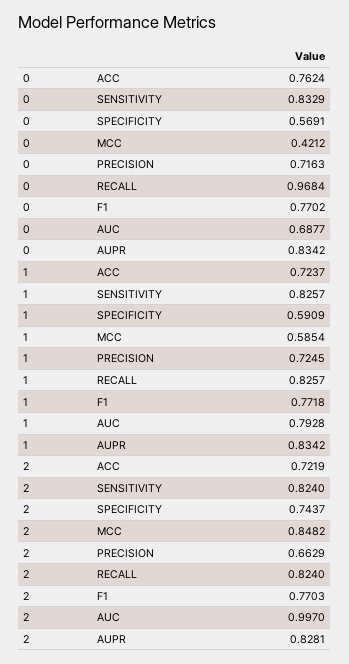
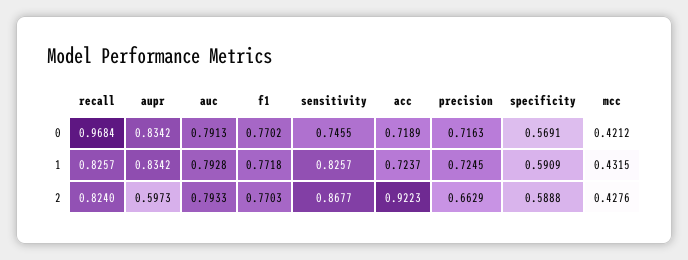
0, ACC: 0.7624 -> 0.7189
0, SENSITIVITY: 0.8329 -> 0.7455
0, AUC: 0.6877 -> 0.7913
1, MCC: 0.5854 -> 0.4315
2, ACC: 0.7219 -> 0.9223
2, SENSITIVITY: 0.824 -> 0.8677
2, SPECIFICITY: 0.7437 -> 0.5888
2, MCC: 0.8482 -> 0.4276
2, AUC: 0.997 -> 0.7933
2, AUPR: 0.8281 -> 0.5973

